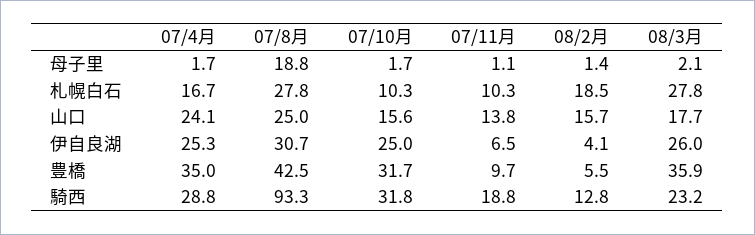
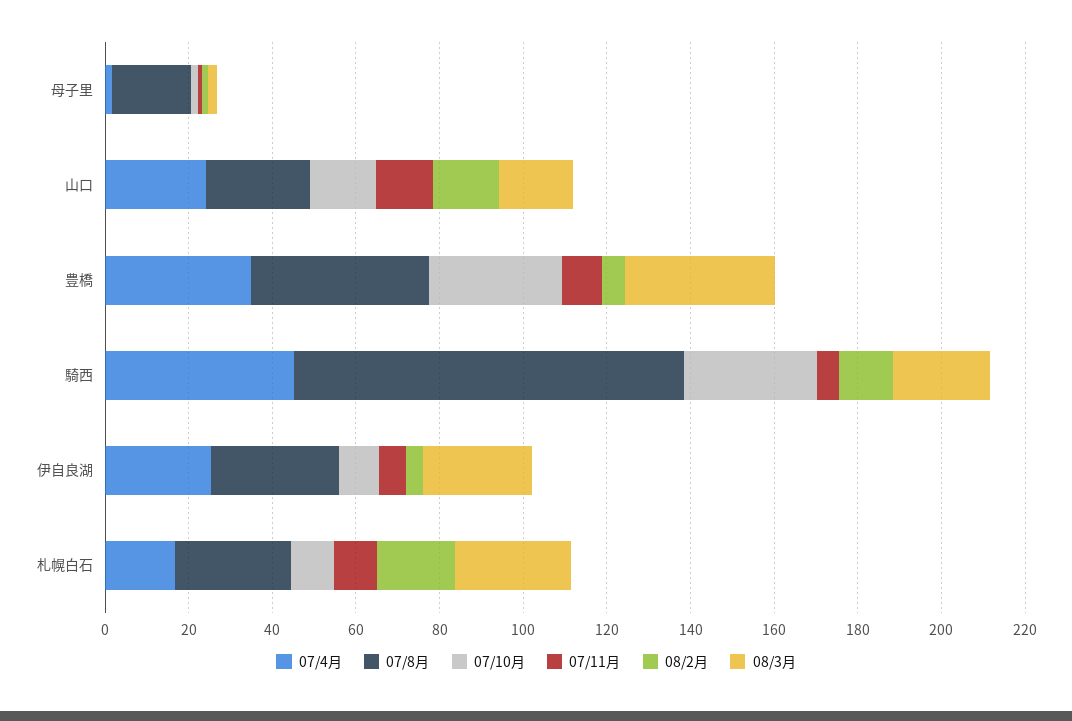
07/10月, 伊自良湖: 25 -> 10
07/4月, 騎西: 28.8 -> 45
07/11月, 騎西: 18.8 -> 5

